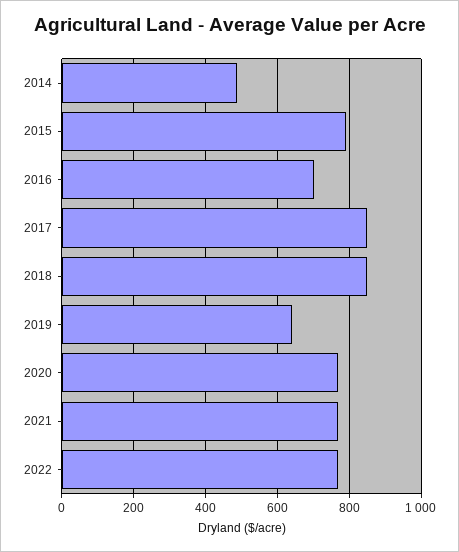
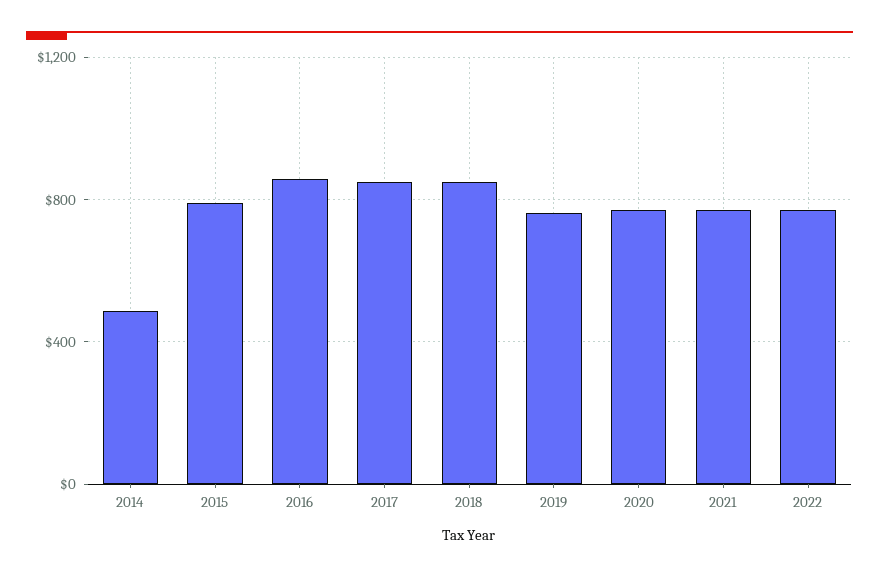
2016: 700 -> 850
2019: 640 -> 750

